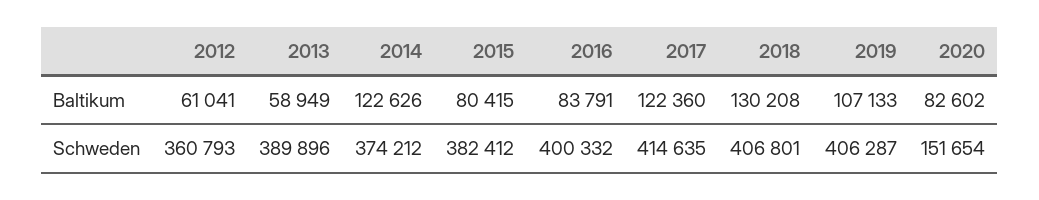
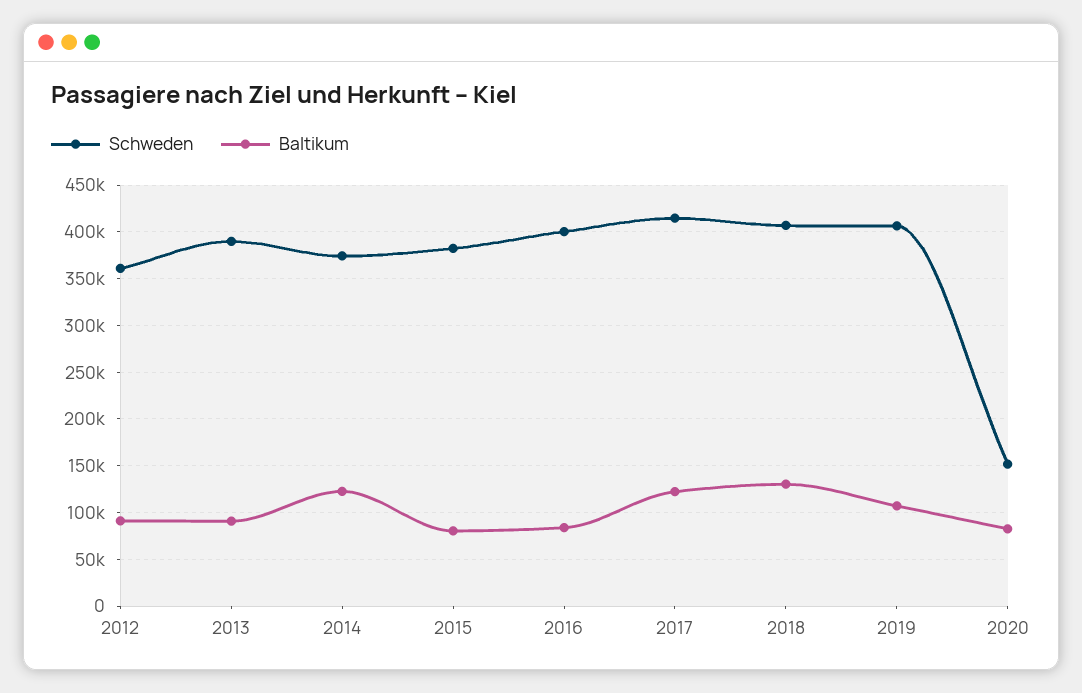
Baltikum, 2012: 61041 -> 90000
Baltikum, 2013: 58949 -> 90000

